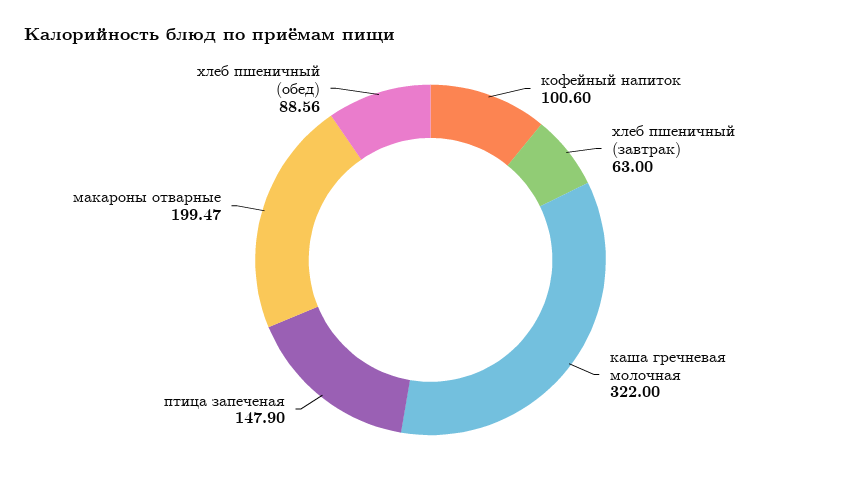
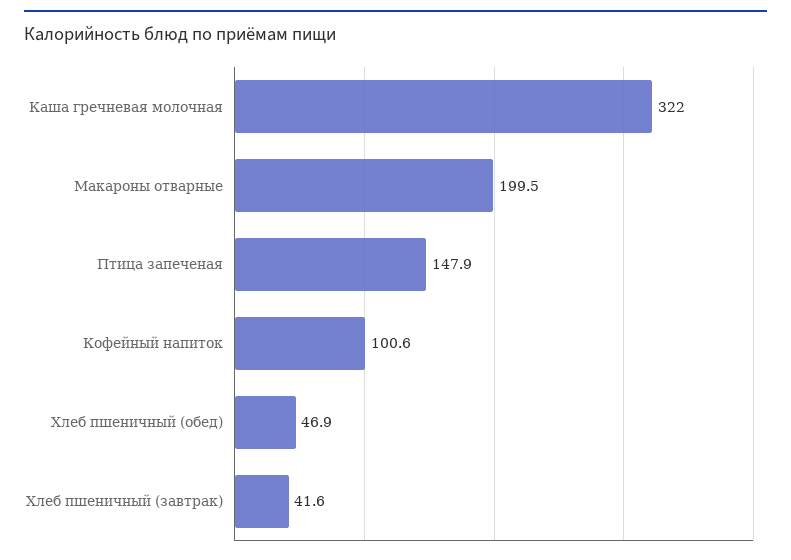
хлеб пшеничный (завтрак): 63 -> 41.6
хлеб пшеничный (обед): 88.56 -> 46.9

